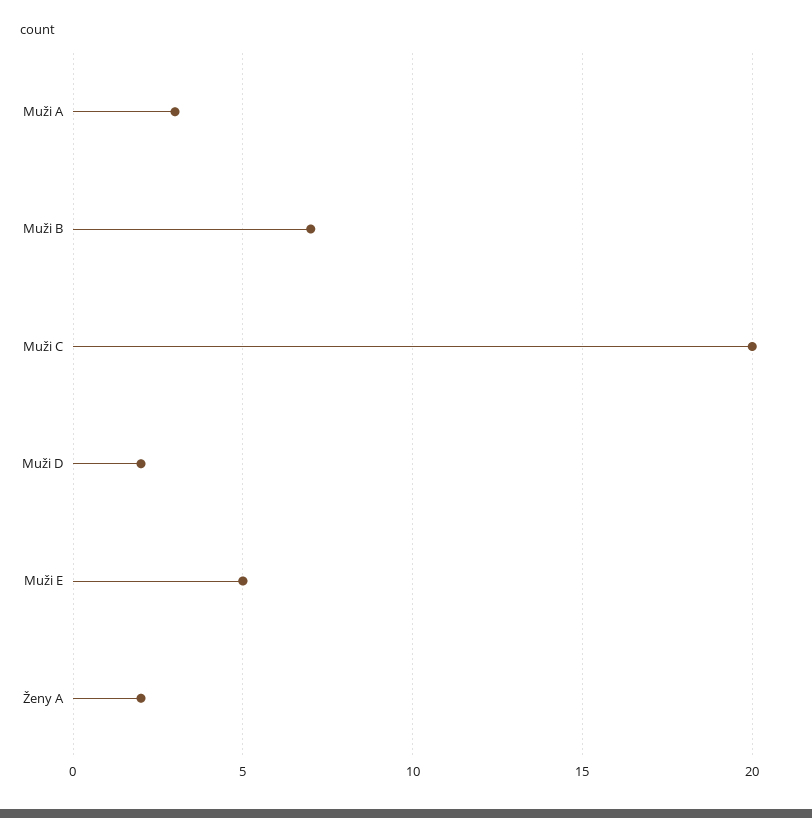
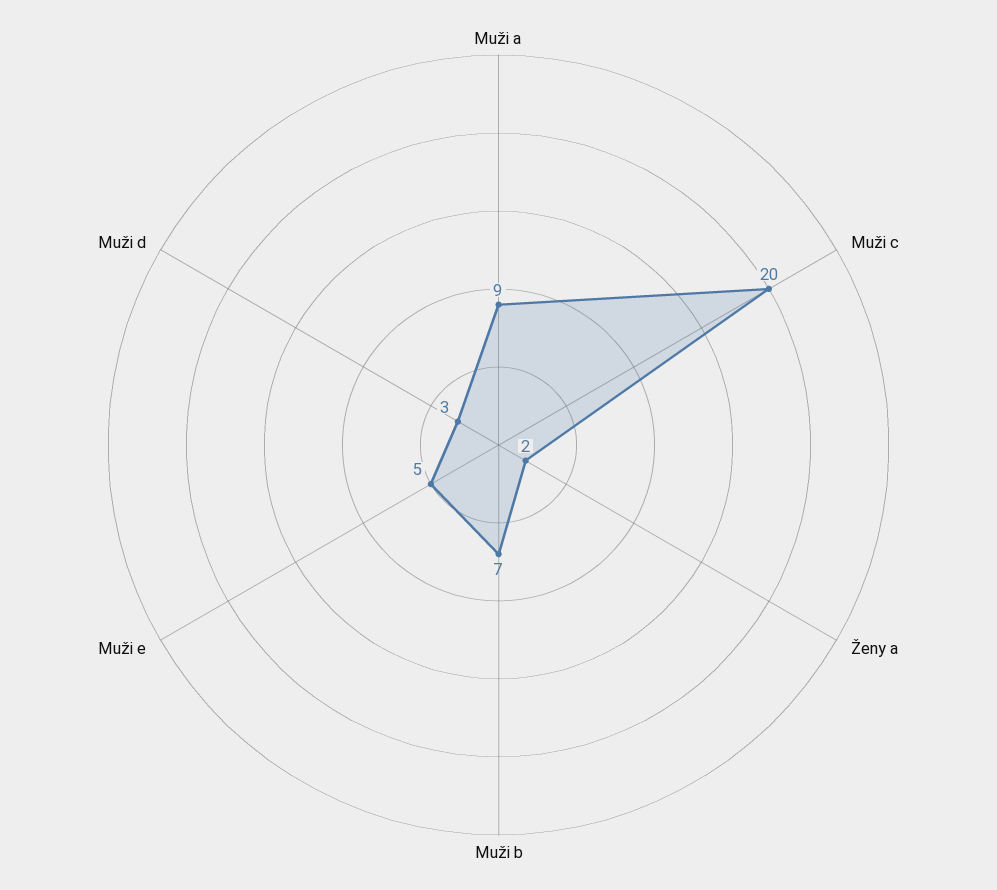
Muži A: 3 -> 9
Muži D: 2 -> 3

